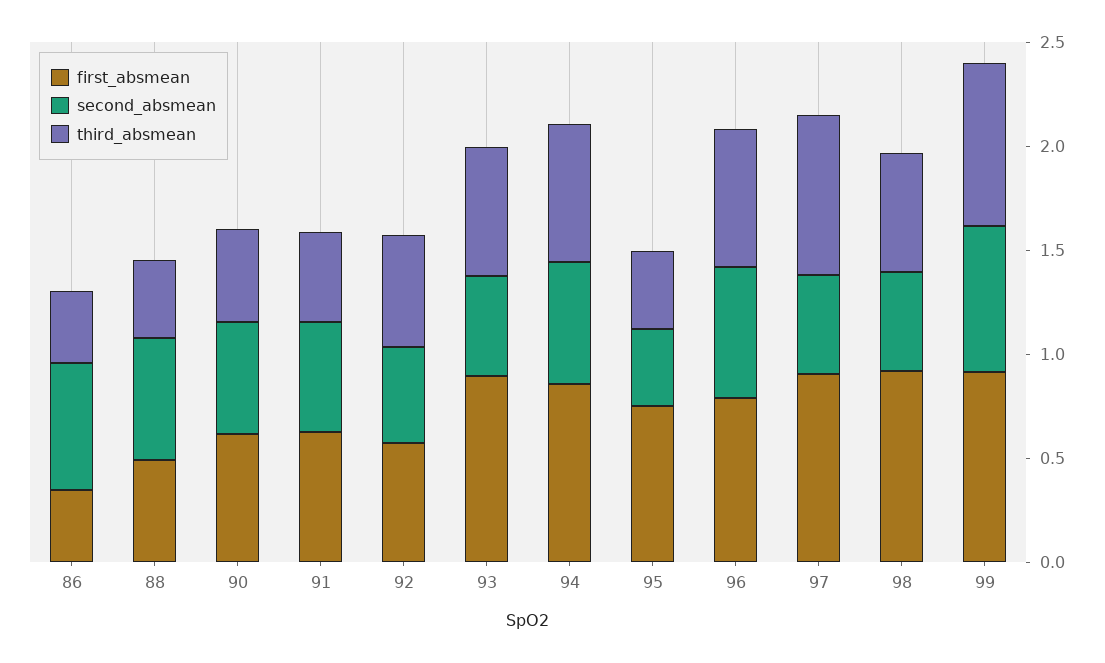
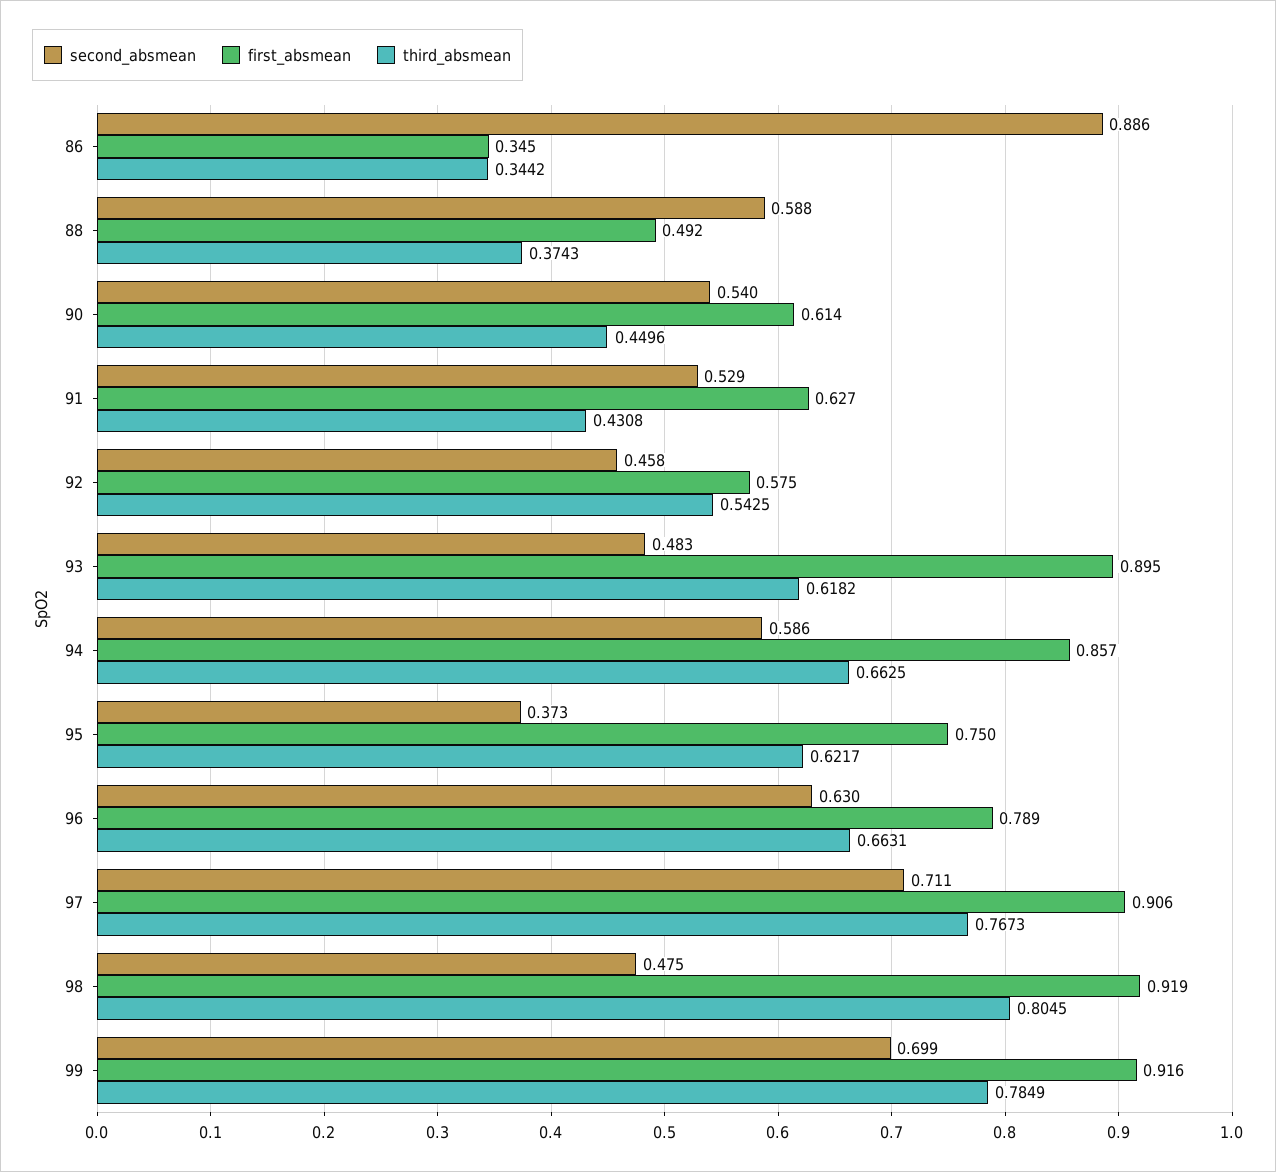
second_absmean, 86: 0.6 -> 0.886
third_absmean, 95: 0.4 -> 0.6217
second_absmean, 97: 0.5 -> 0.711
third_absmean, 98: 0.6 -> 0.8045

